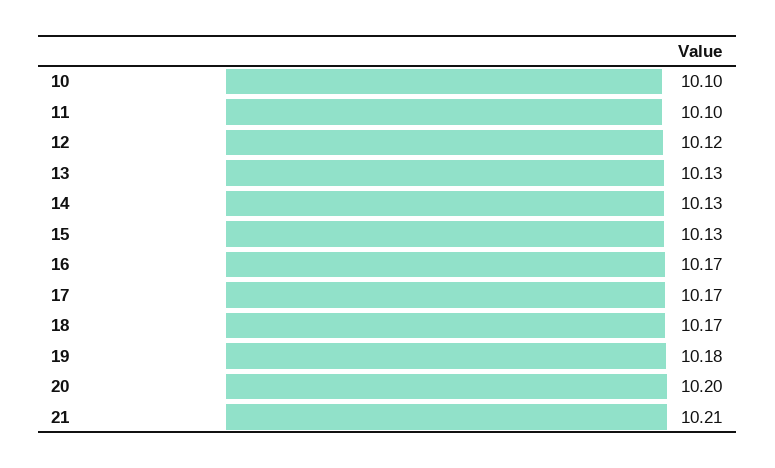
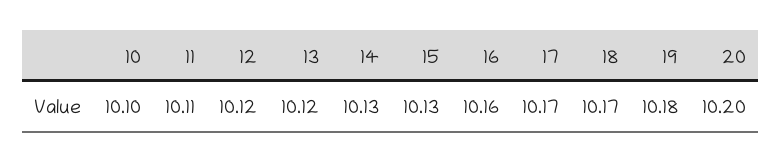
11: 10.1 -> 10.11
13: 10.13 -> 10.12
16: 10.17 -> 10.16
21: 10.21 -> none

